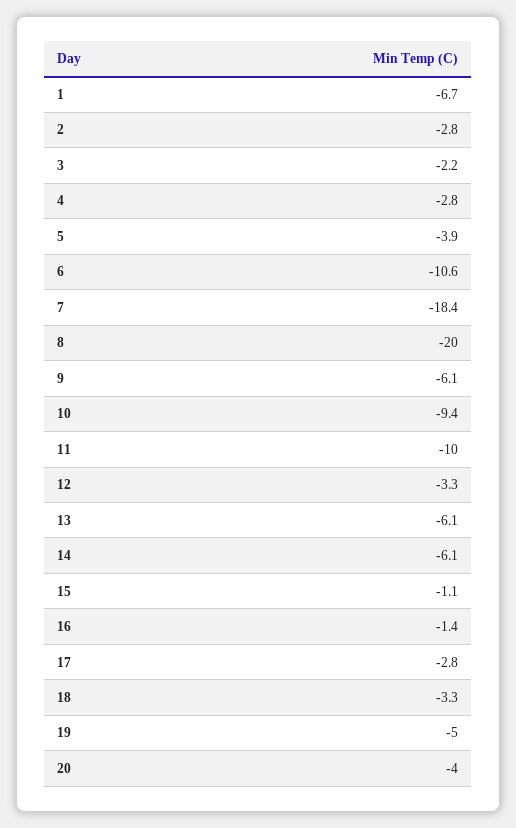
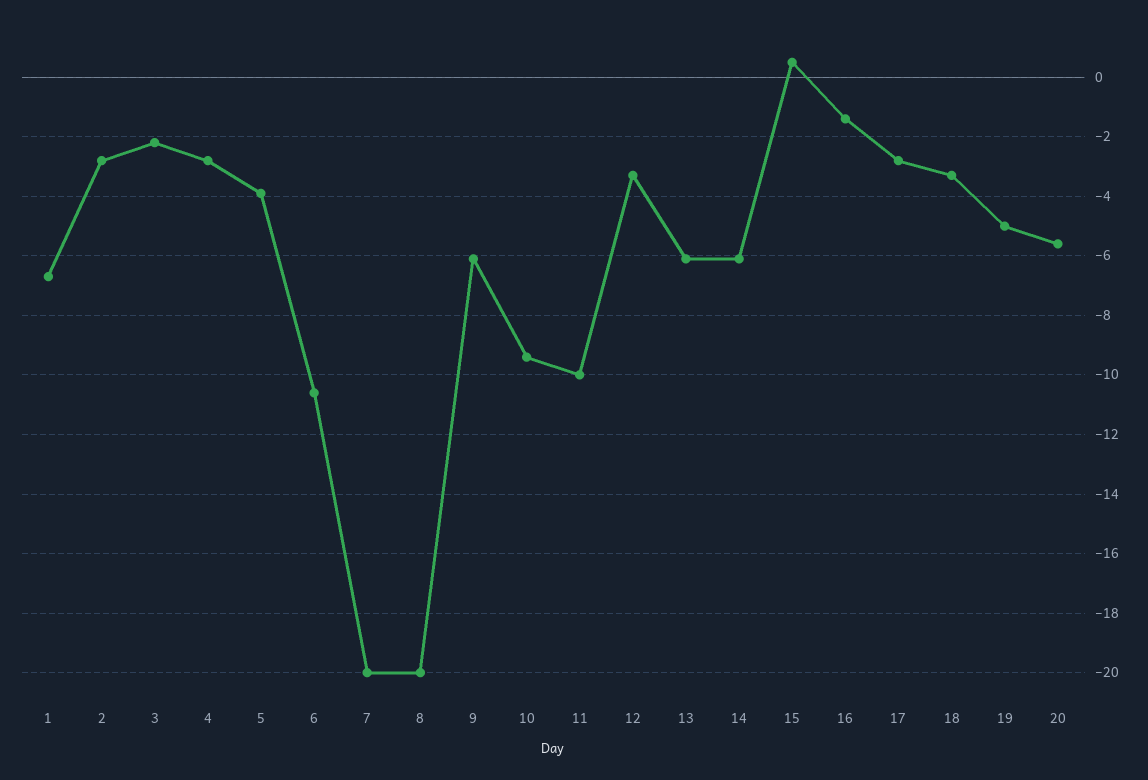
7: -18.4 -> -20
15: -1.1 -> 0.5
20: -4 -> -5.5

